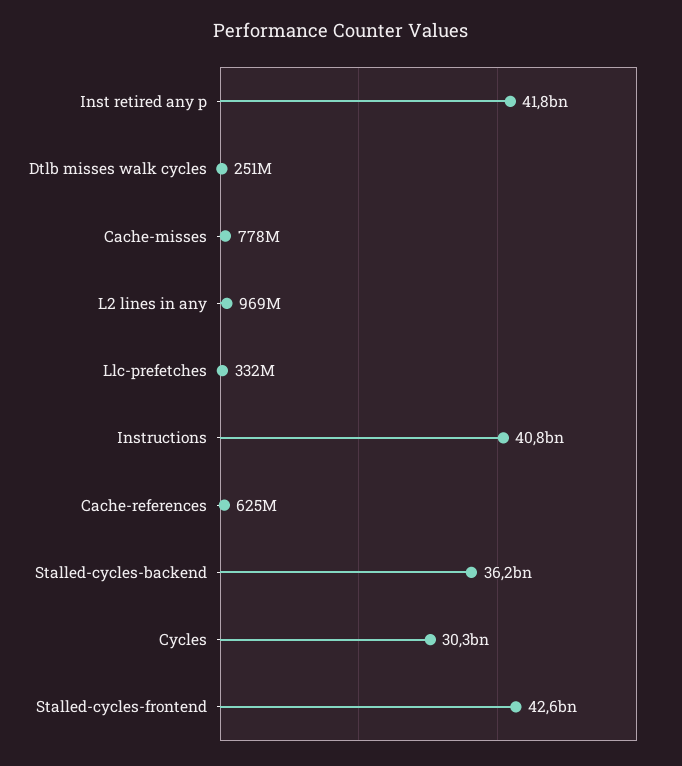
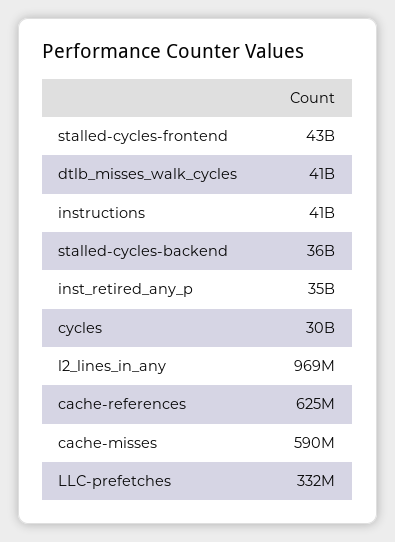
Inst retired any p: 41800000000 -> 35000000000
Dtlb misses walk cycles: 251000000 -> 41000000000
Cache-misses: 778000000 -> 590000000

